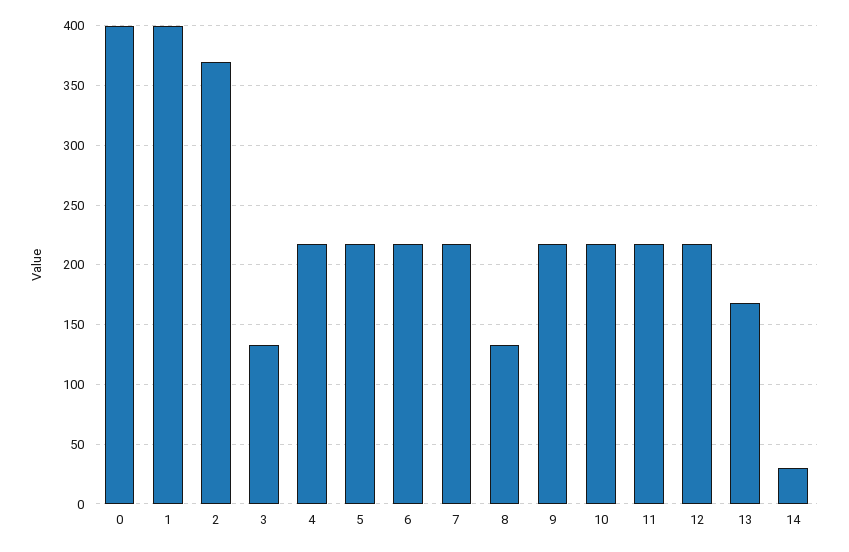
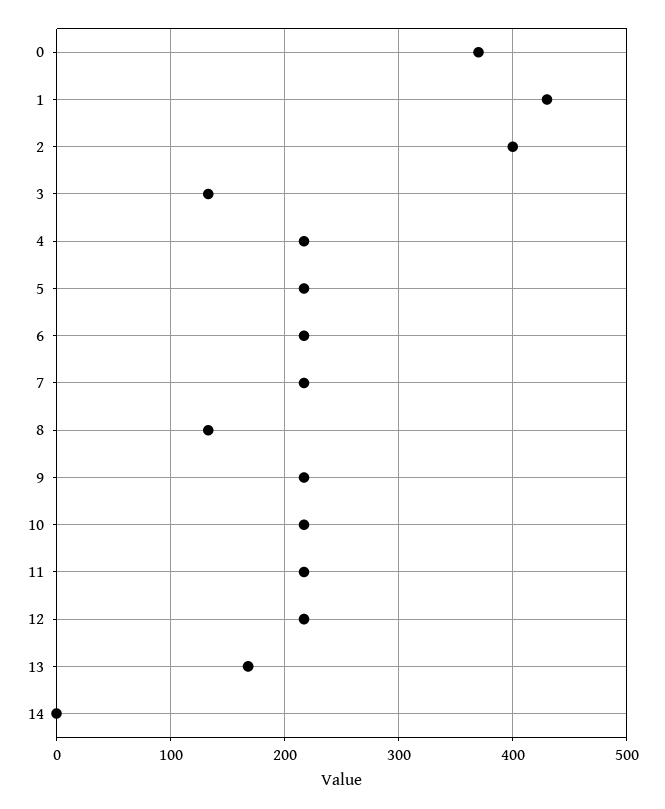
0: 400 -> 370
1: 400 -> 430
2: 370 -> 400
14: 30 -> 0

